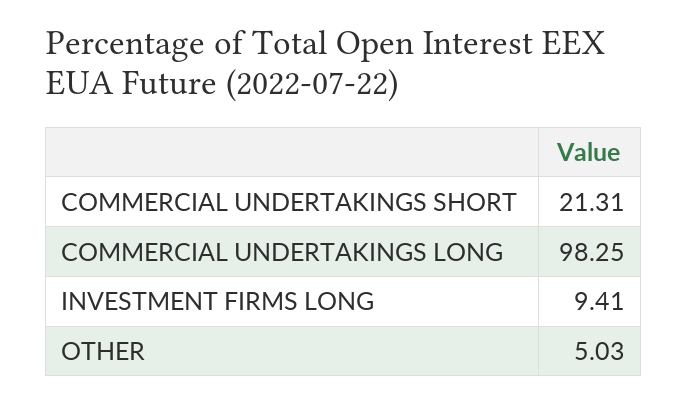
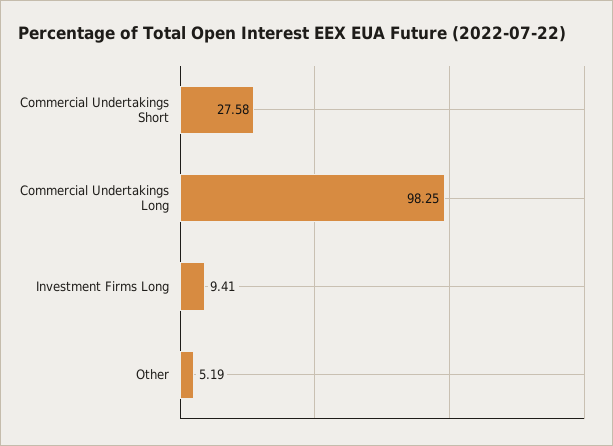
COMMERCIAL UNDERTAKINGS SHORT: 21.31 -> 27.58
OTHER: 5.03 -> 5.19

